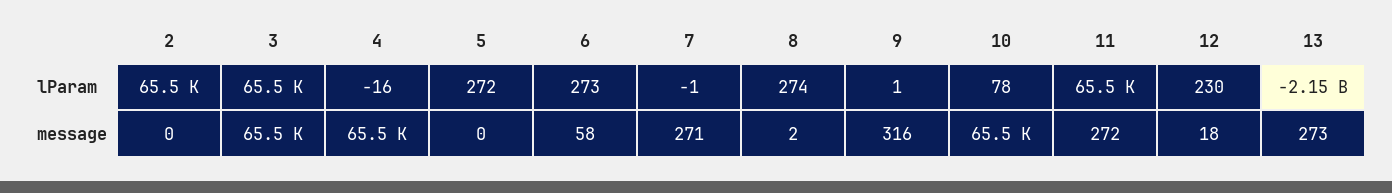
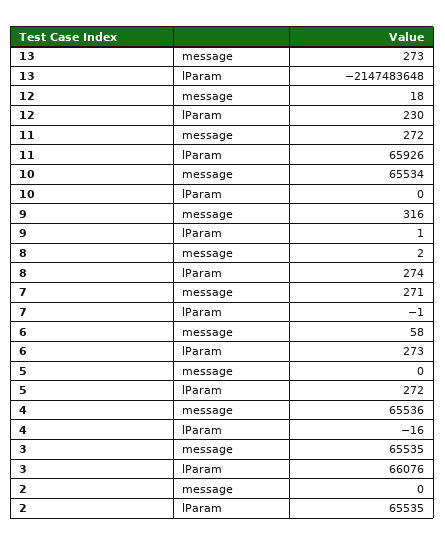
3, lParam: 65500 -> 66076
10, lParam: 78 -> 0
11, lParam: 65500 -> 65926

